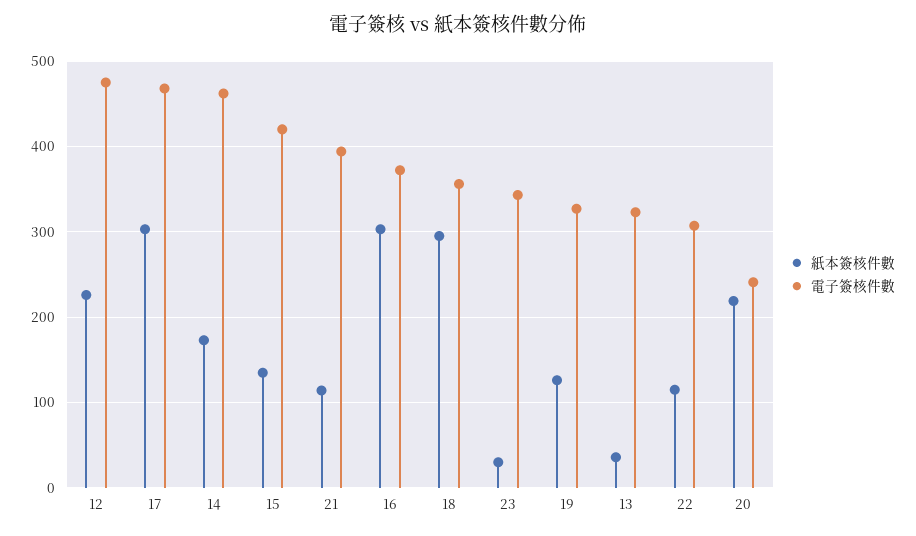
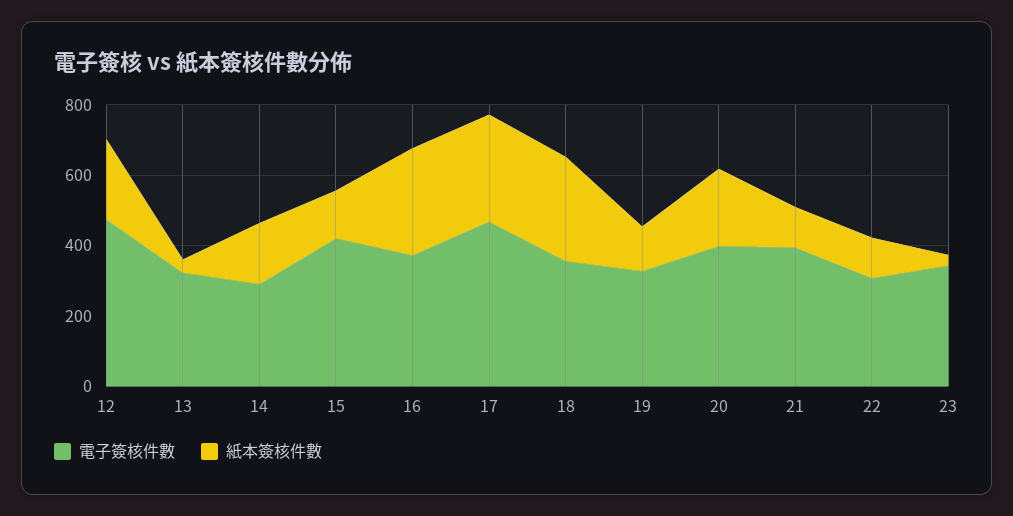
電子簽核件數, 14: 460 -> 300
電子簽核件數, 20: 240 -> 400

